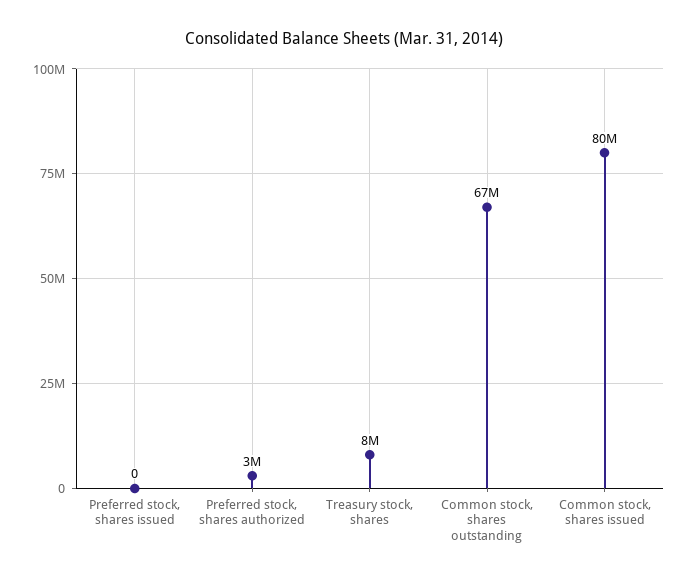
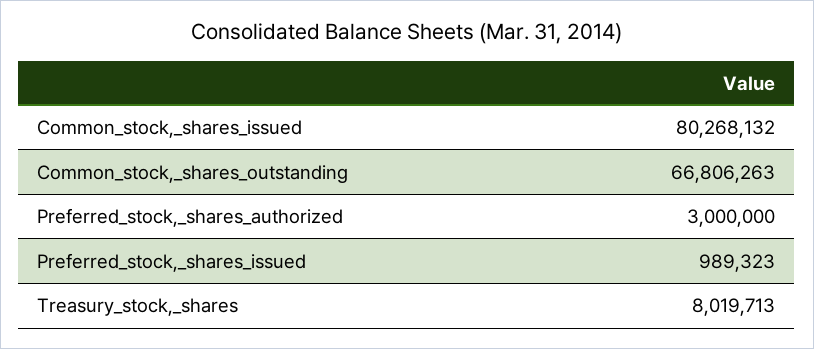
Preferred stock, shares issued: 0 -> 989323

